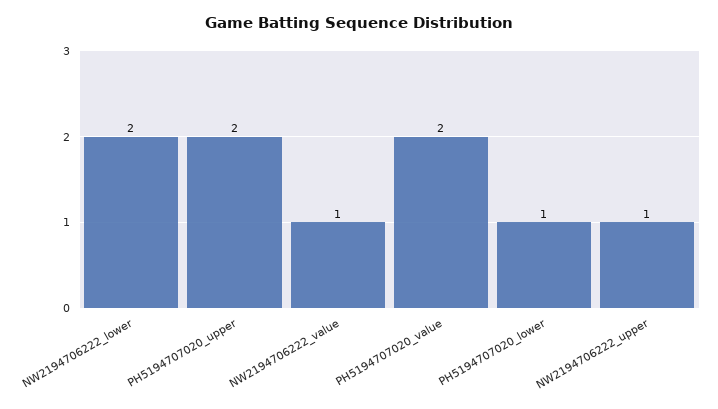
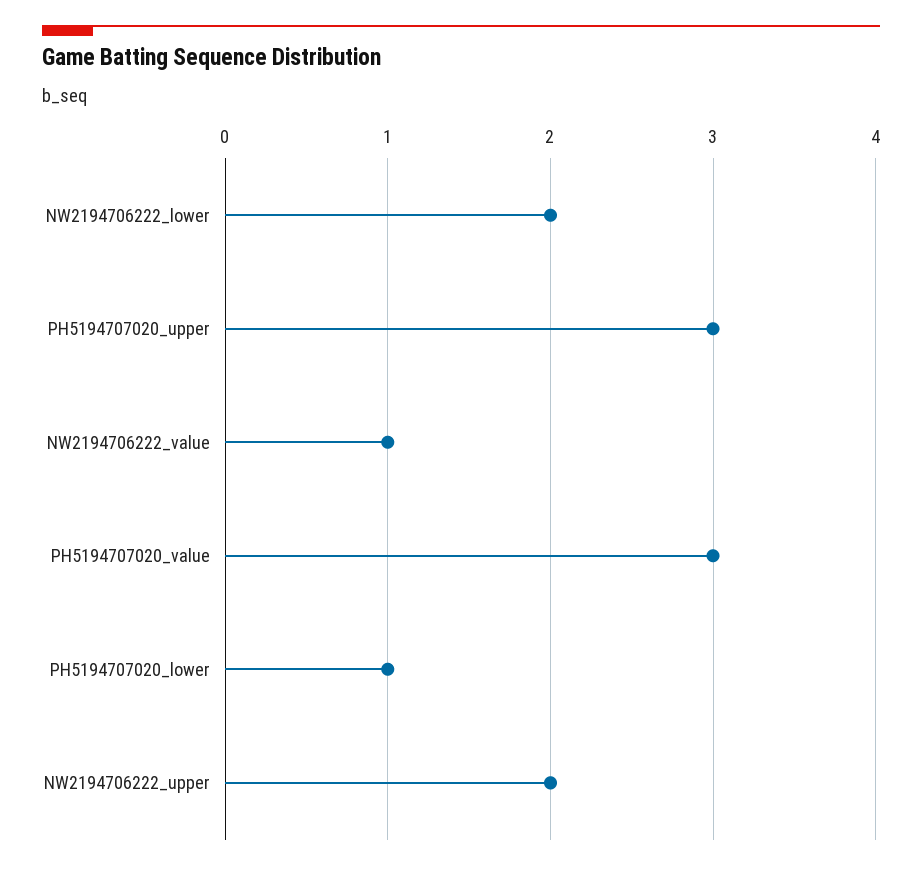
PH5194707020_upper: 2 -> 3
PH5194707020_value: 2 -> 3
NW2194706222_upper: 1 -> 2

